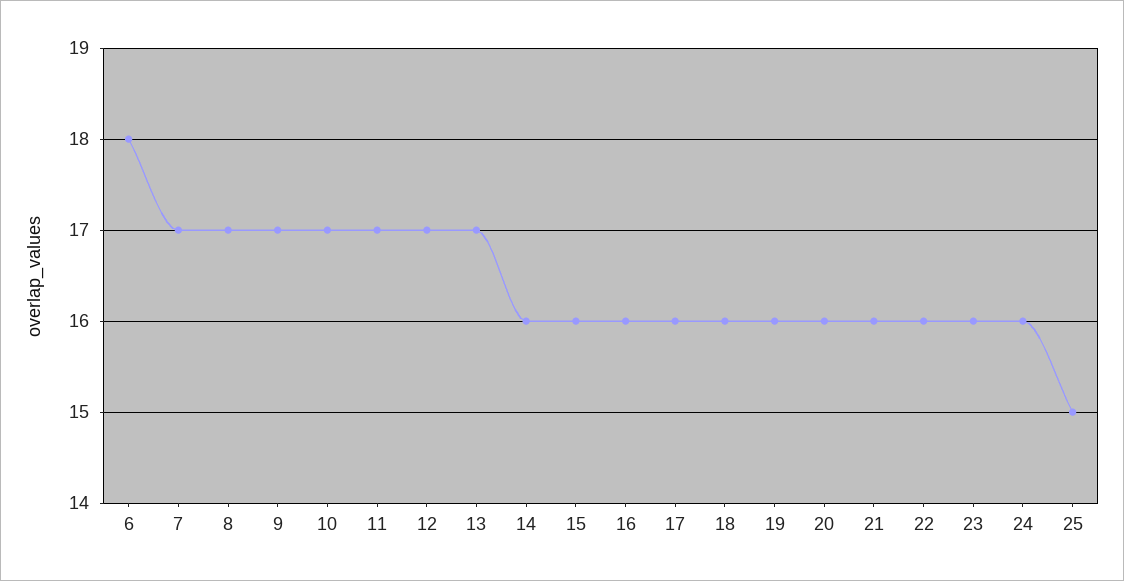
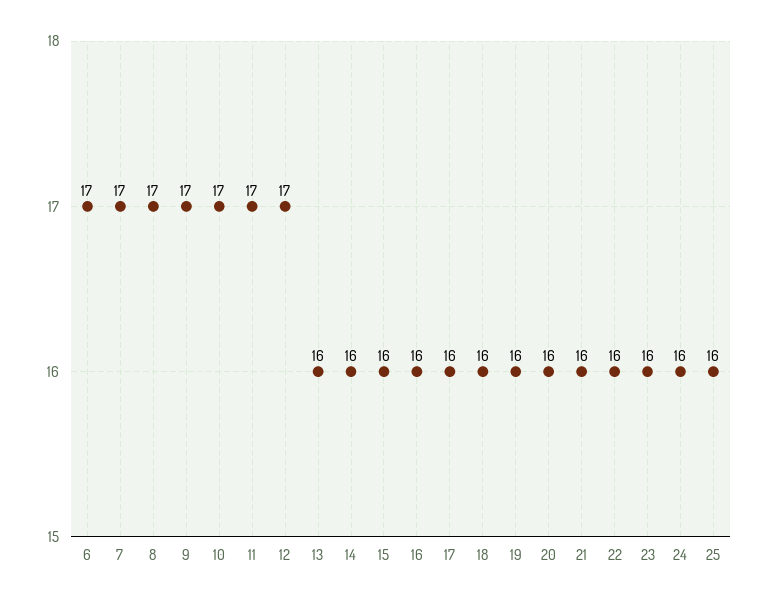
6: 18 -> 17
13: 17 -> 16
25: 15 -> 16

